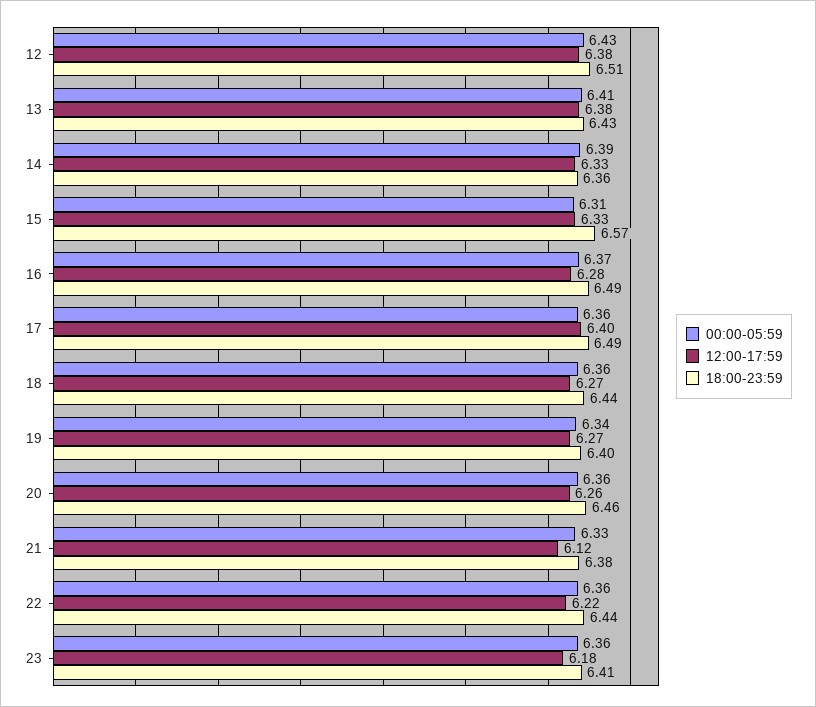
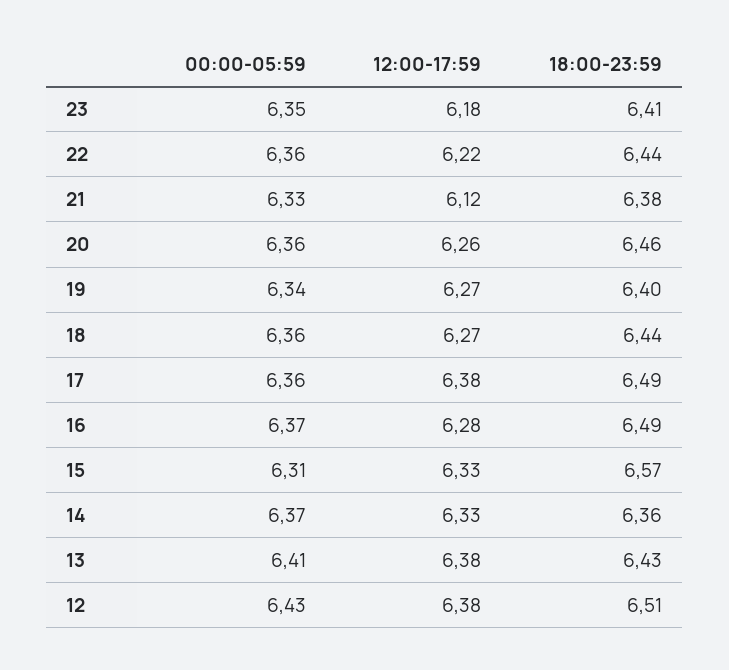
00:00-05:59, 14: 6.39 -> 6.37
12:00-17:59, 17: 6.4 -> 6.38
00:00-05:59, 23: 6.36 -> 6.35

